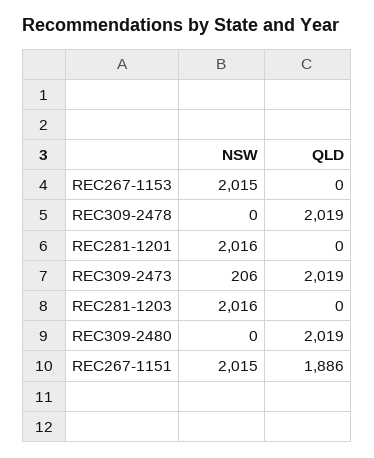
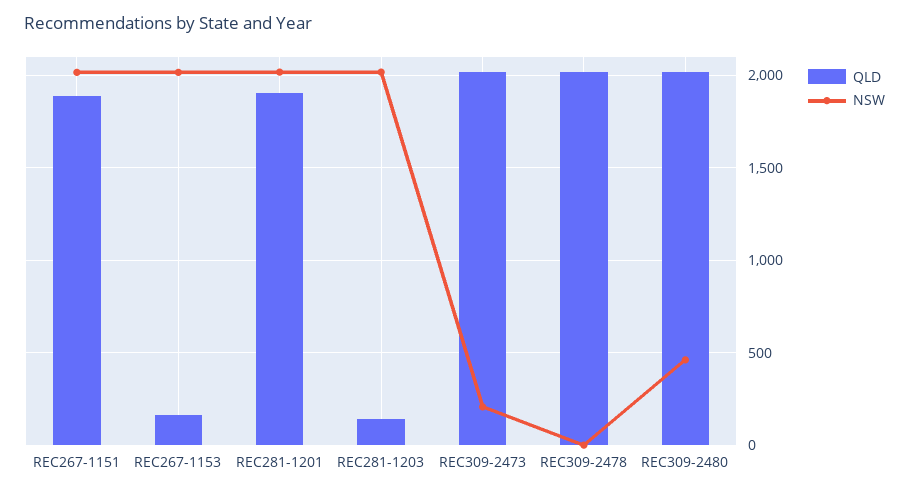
QLD, REC267-1153: 0 -> 150
QLD, REC281-1201: 0 -> 1900
QLD, REC281-1203: 0 -> 150
NSW, REC309-2480: 0 -> 450

